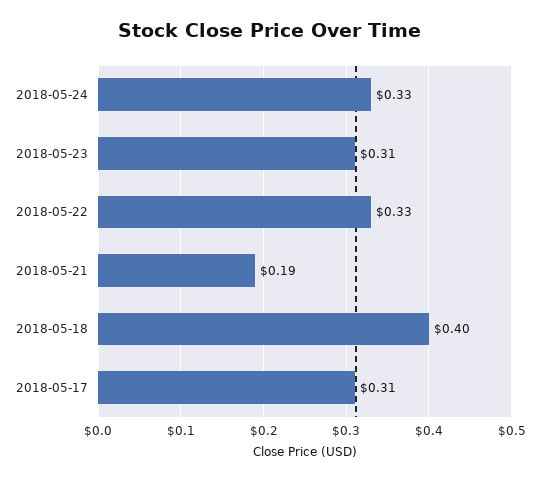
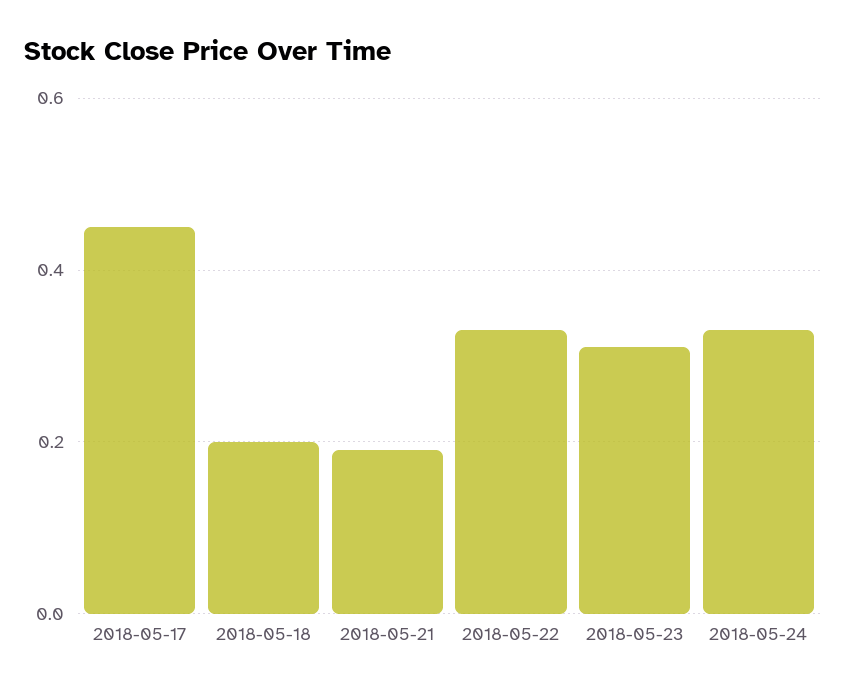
2018-05-18: 0.4 -> 0.2
2018-05-17: 0.31 -> 0.45

